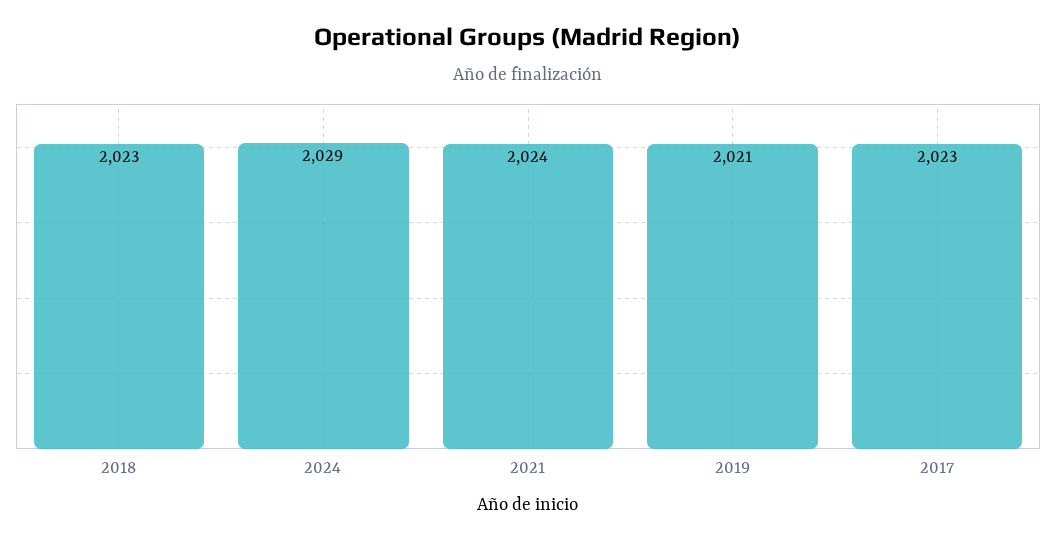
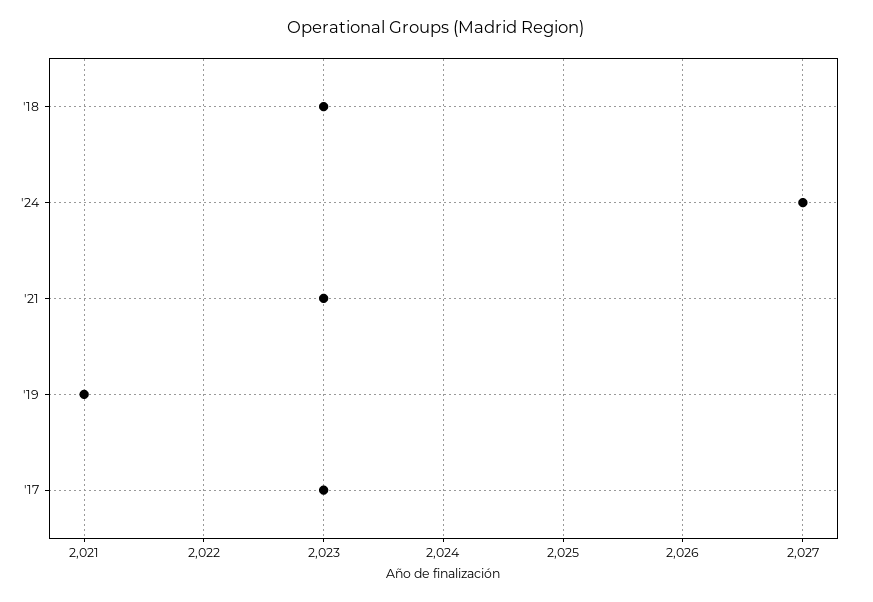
2024: 2029 -> 2027
2021: 2024 -> 2023

